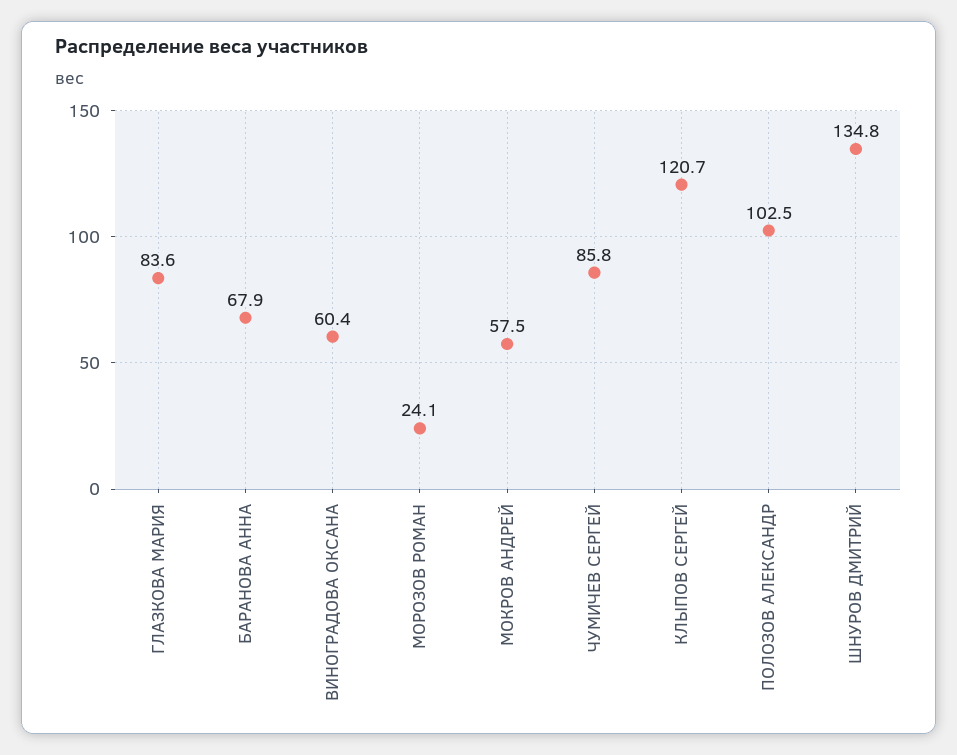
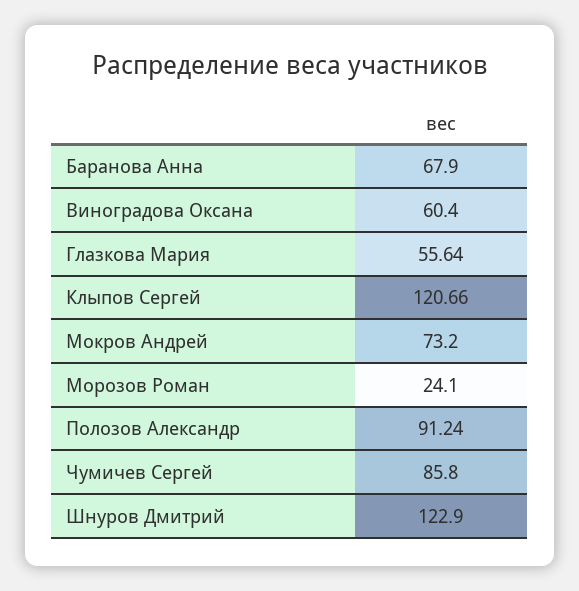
ГЛАЗКОВА МАРИЯ: 83.6 -> 55.64
МОКРОВ АНДРЕЙ: 57.5 -> 73.2
ПОЛОЗОВ АЛЕКСАНДР: 102.5 -> 91.24
ШНУРОВ ДМИТРИЙ: 134.8 -> 122.9

